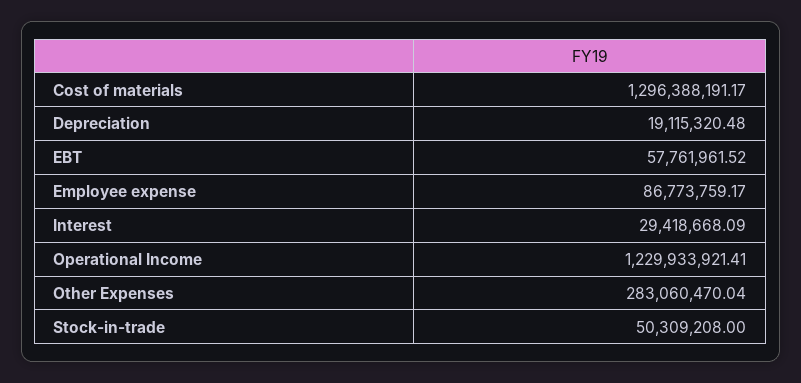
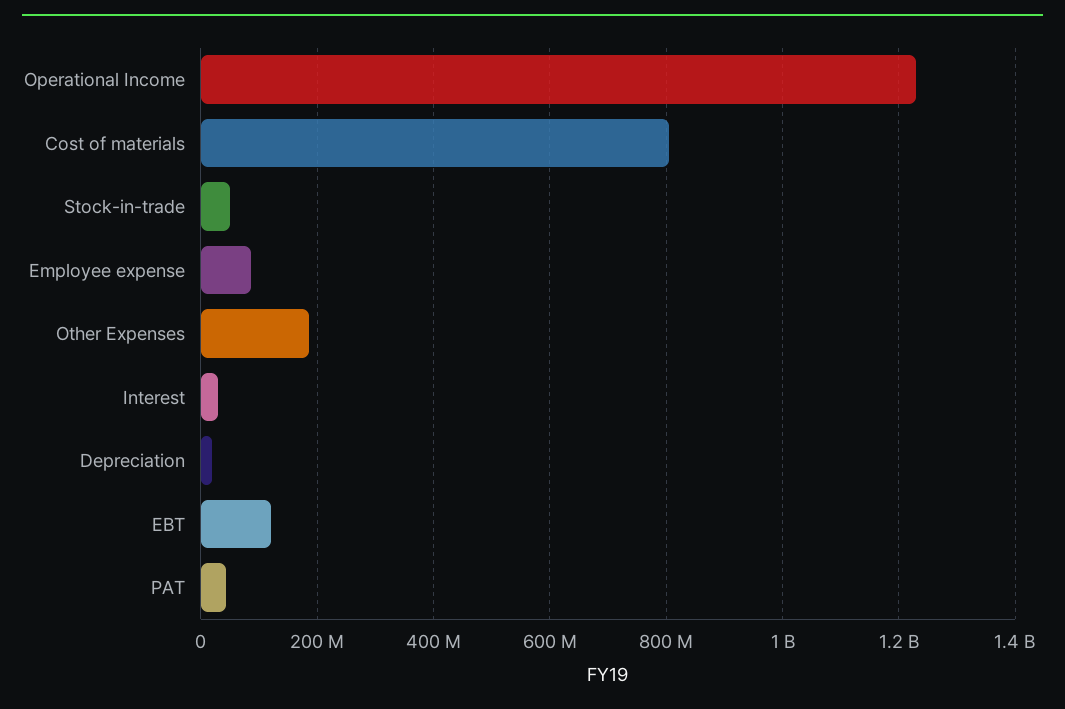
Cost of materials: 1296388191.17 -> 800000000
EBT: 57761961.52 -> 120000000
Other Expenses: 283060470.04 -> 180000000
PAT: none -> 40000000

